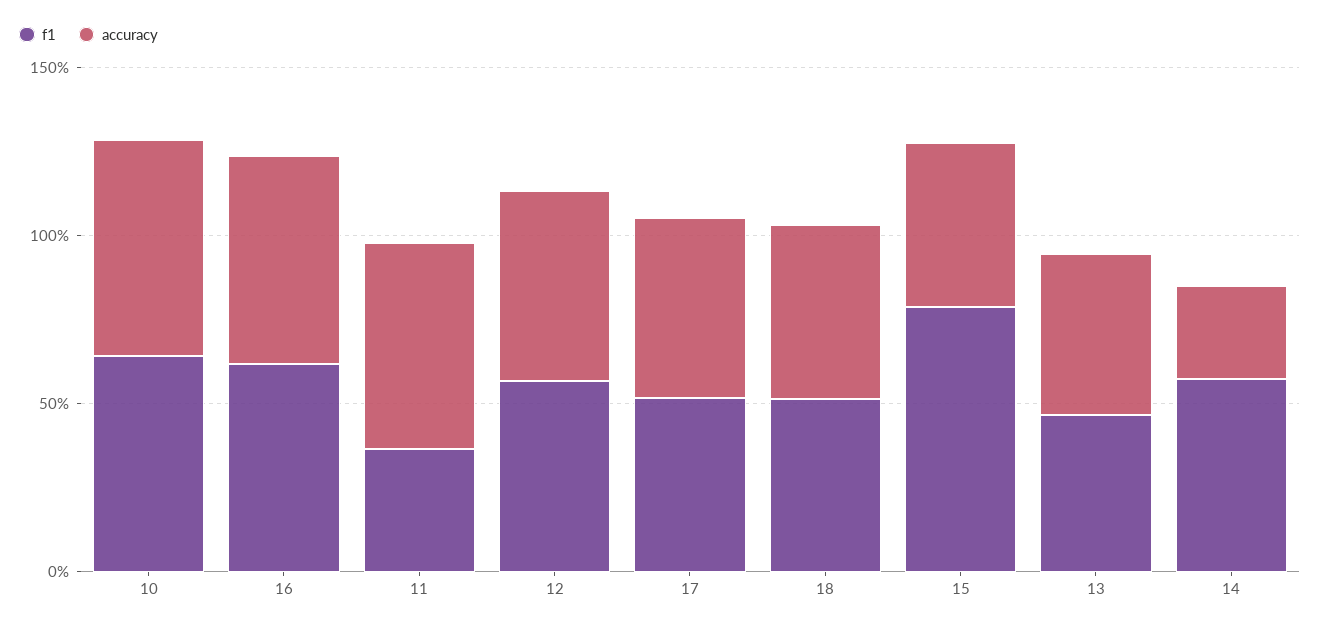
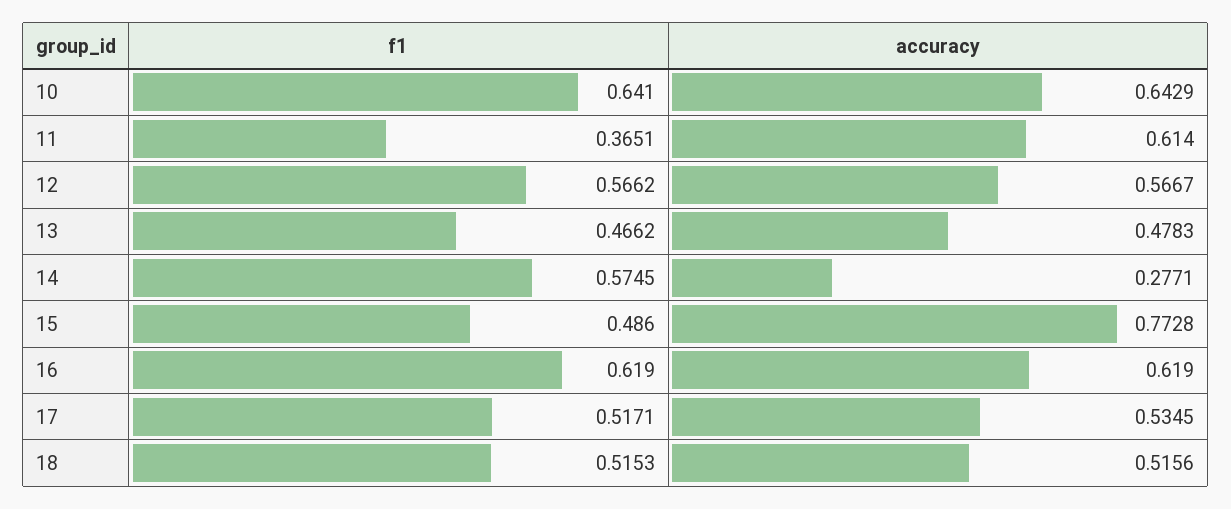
f1, 15: 0.8 -> 0.486
accuracy, 15: 0.5 -> 0.7728

